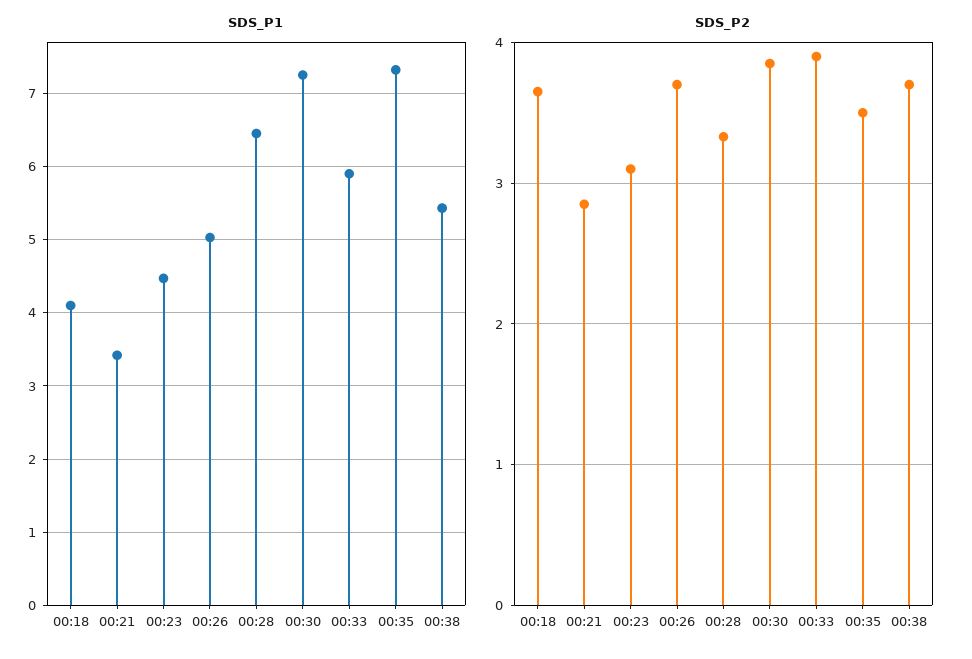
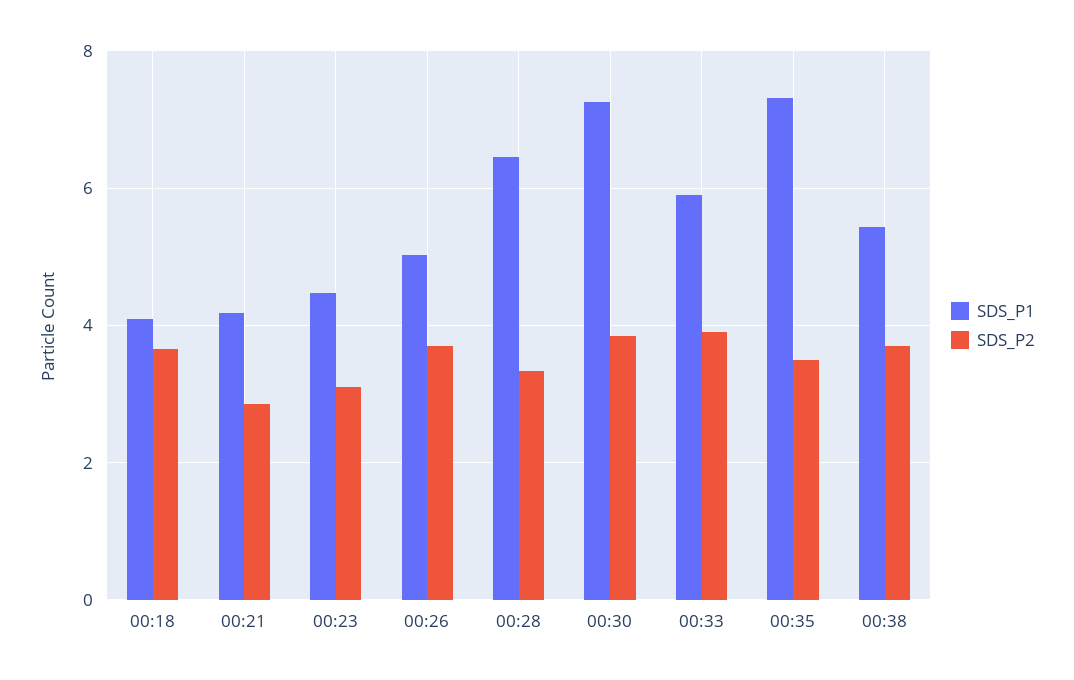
SDS_P1, 00:21: 3.4 -> 4.2

